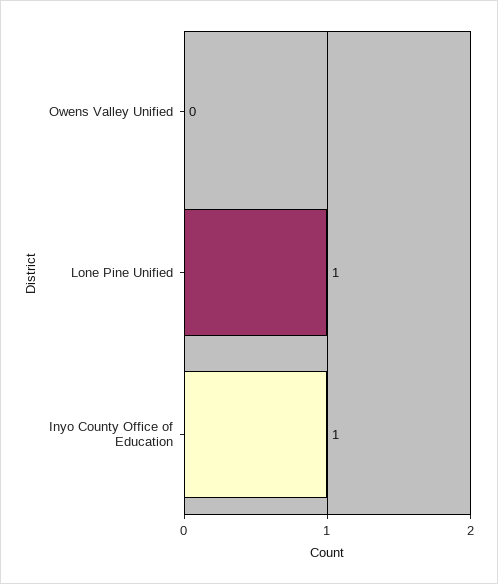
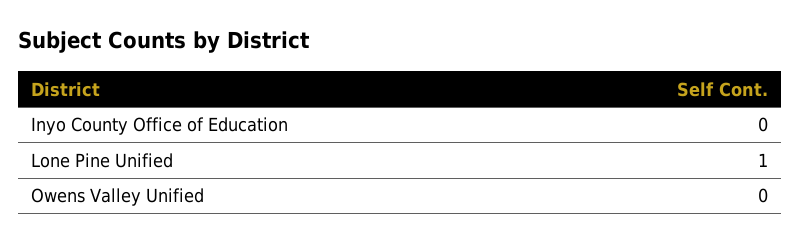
Inyo County Office of Education: 1 -> 0

